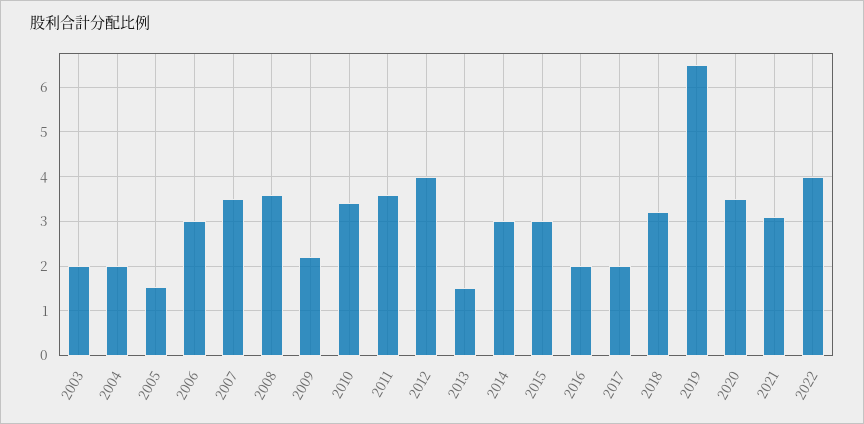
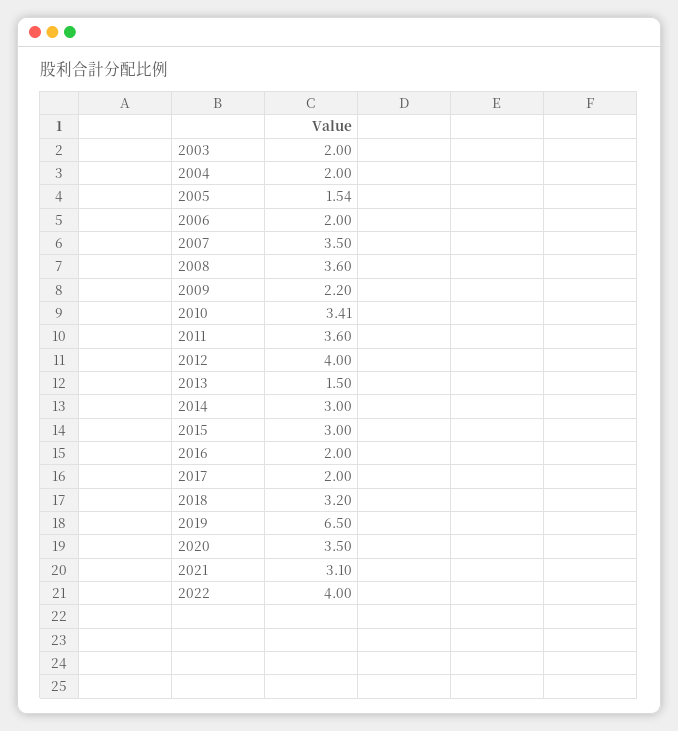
2006: 3 -> 2

